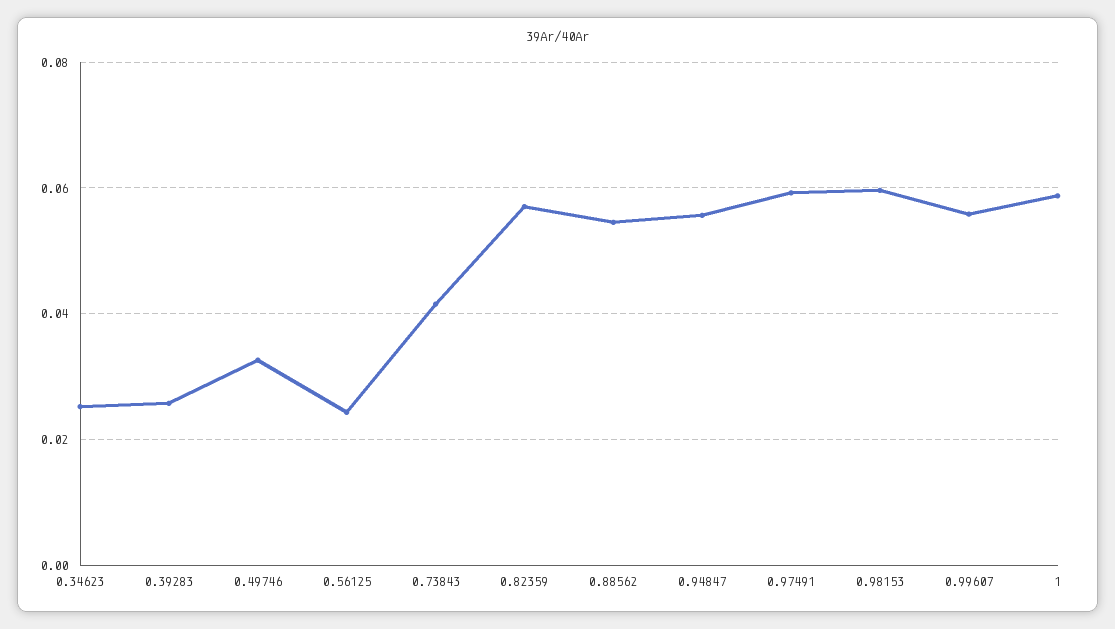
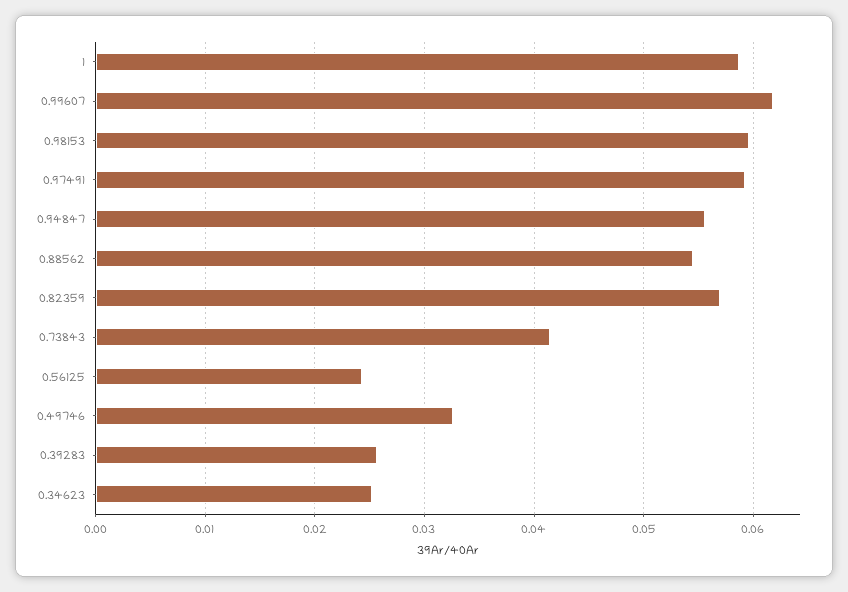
0.99607: 0.056 -> 0.062

